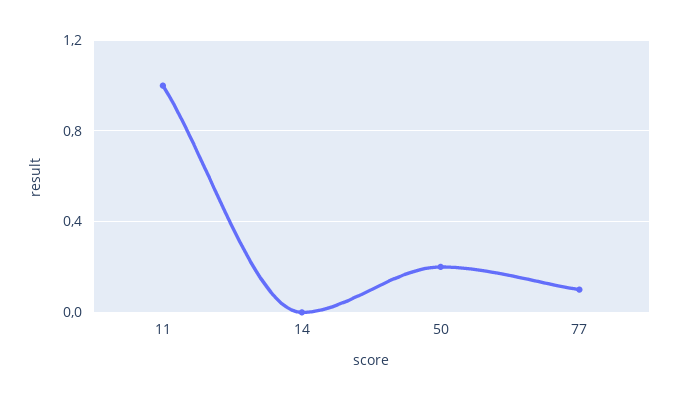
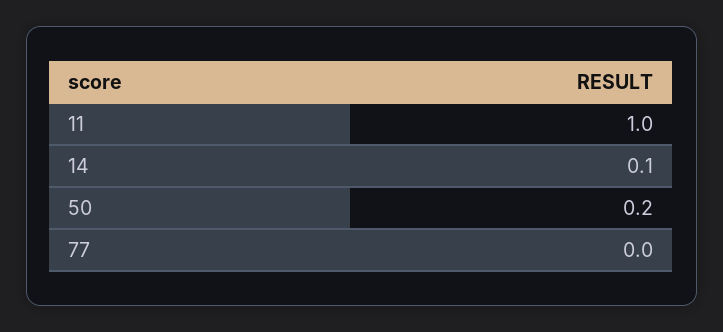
14: 0 -> 0.1
77: 0.1 -> 0

